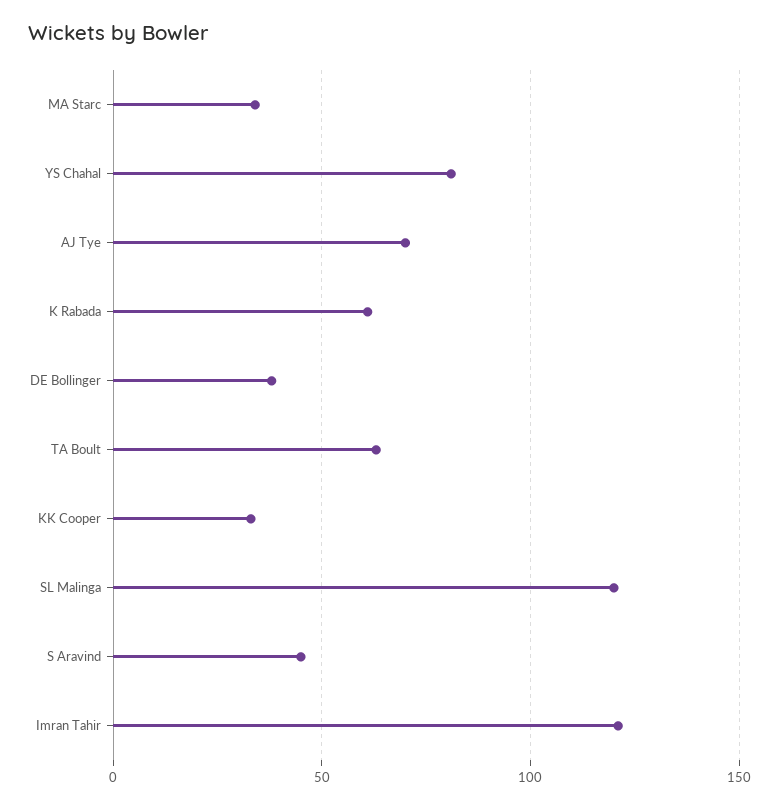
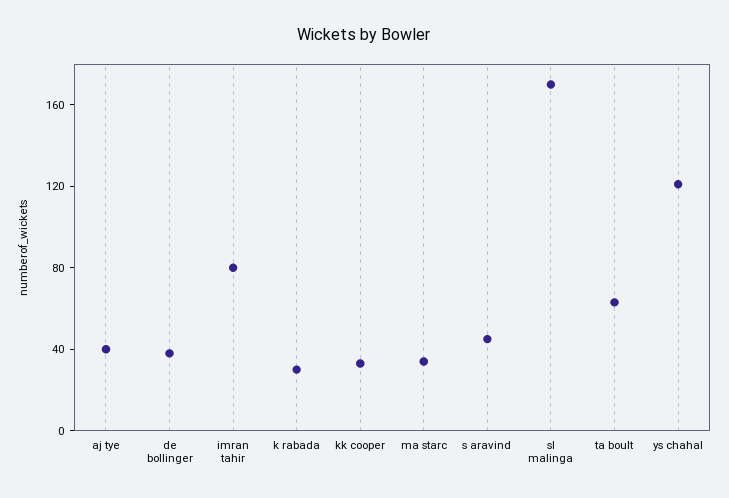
YS Chahal: 80 -> 120
AJ Tye: 70 -> 40
K Rabada: 60 -> 30
SL Malinga: 120 -> 170
Imran Tahir: 120 -> 80

